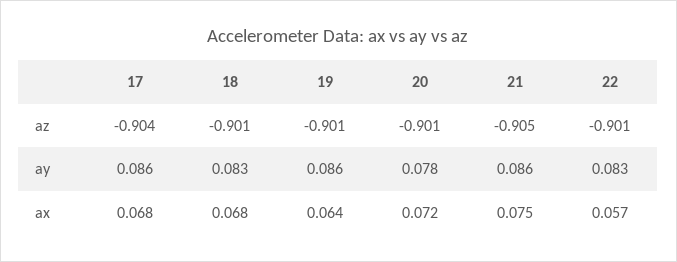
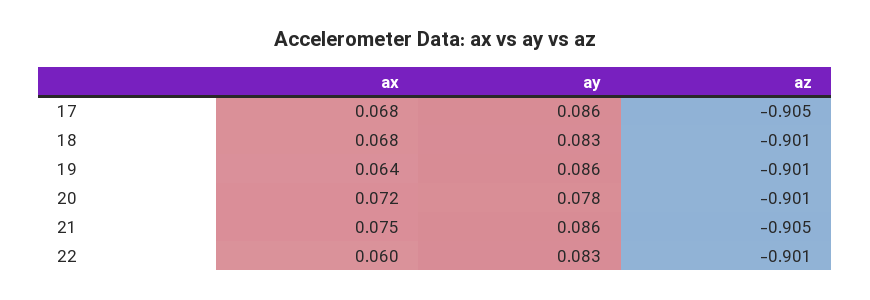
17, az: -0.904 -> -0.905
22, ax: 0.057 -> 0.06

